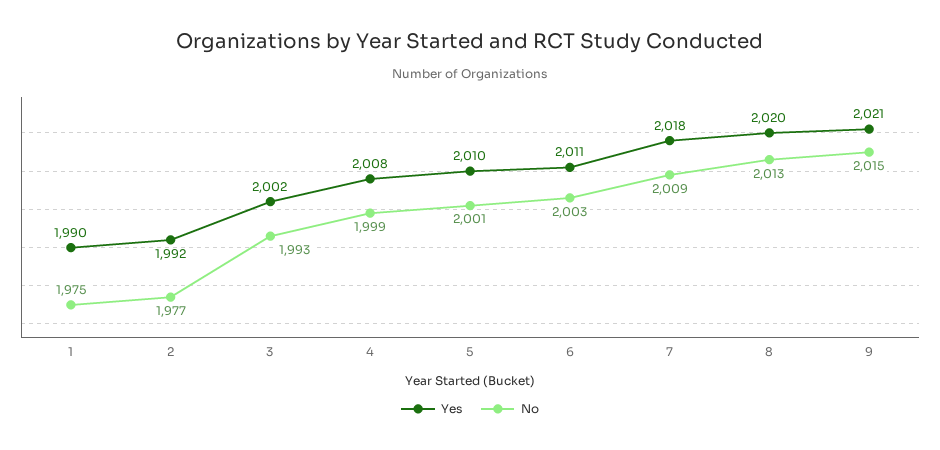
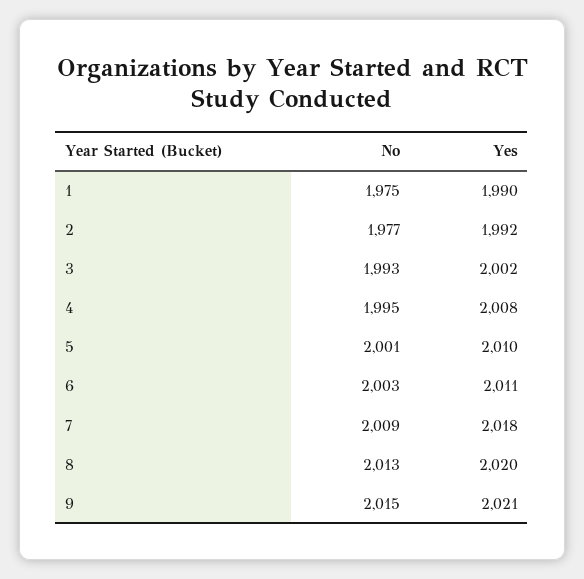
No, 4: 1999 -> 1995

